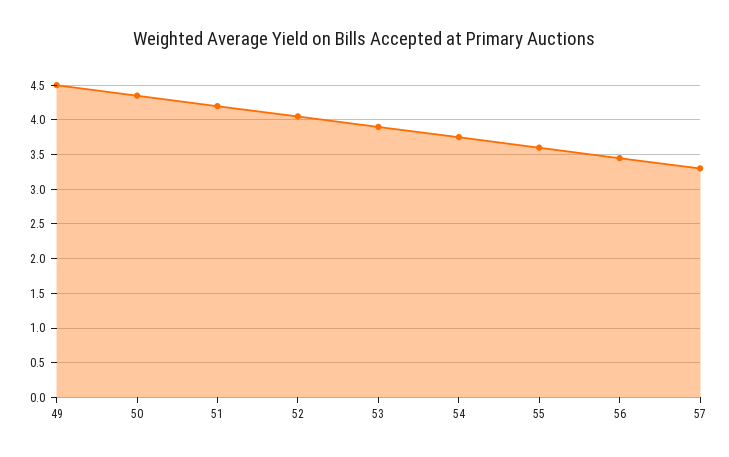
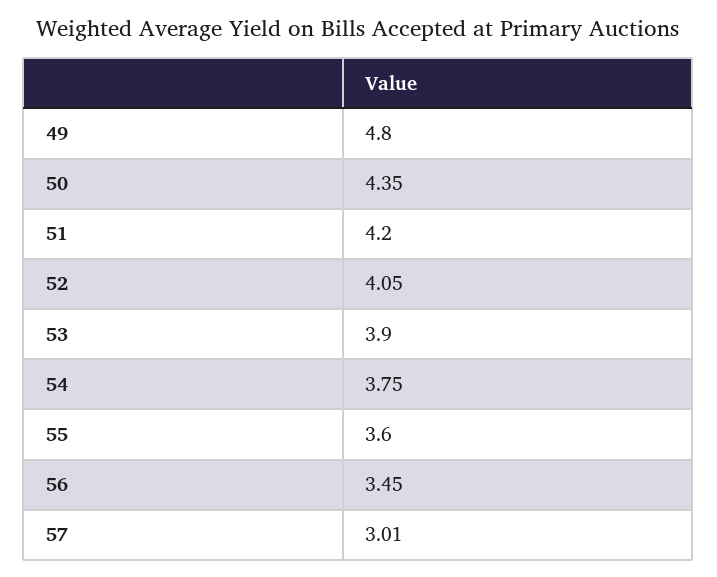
49: 4.5 -> 4.8
57: 3.3 -> 3.01

